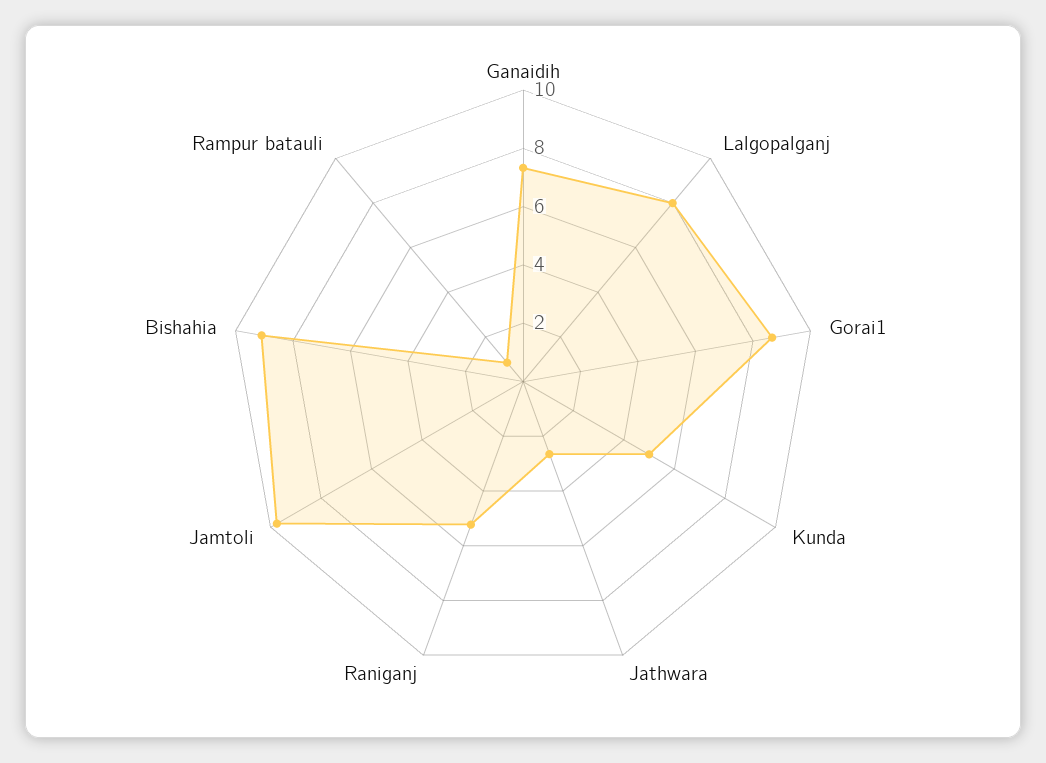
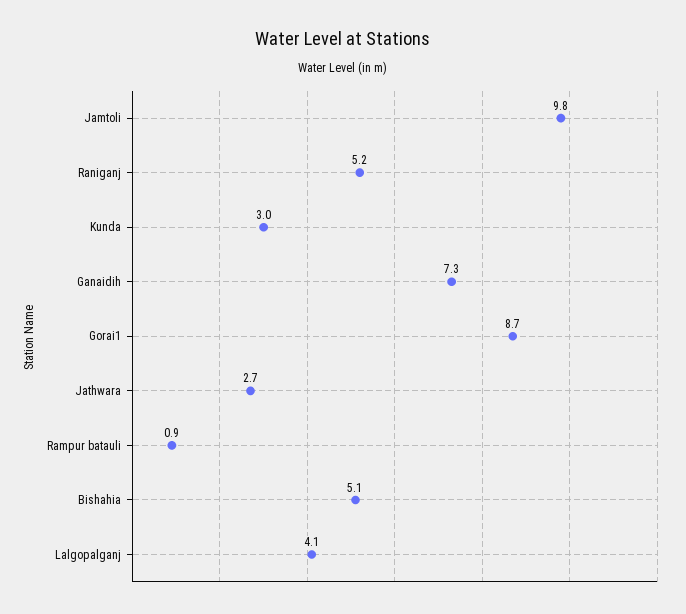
Lalgopalganj: 8 -> 4.1
Kunda: 5 -> 3
Bishahia: 9 -> 5.1

